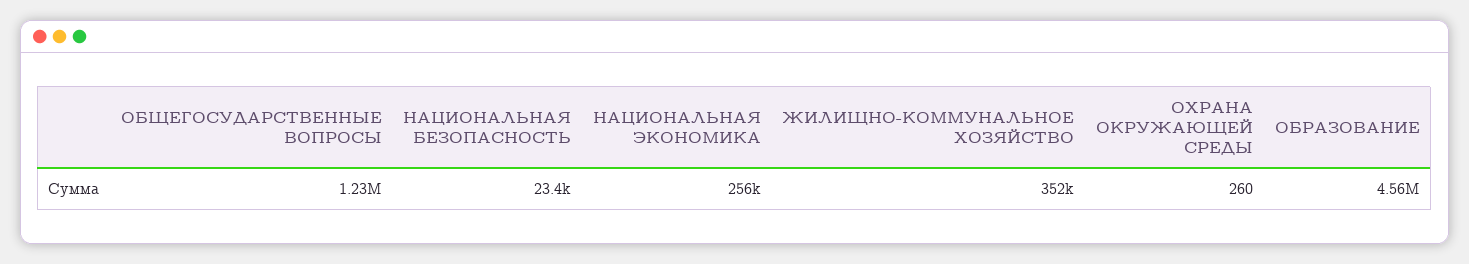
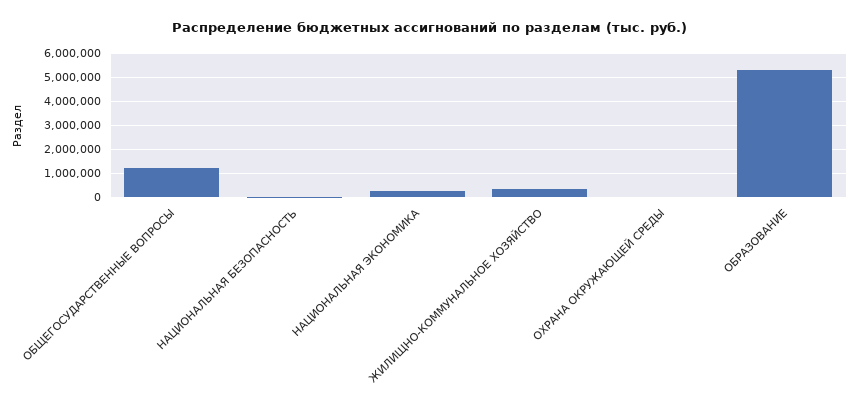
ОБРАЗОВАНИЕ: 4560000 -> 5250000

